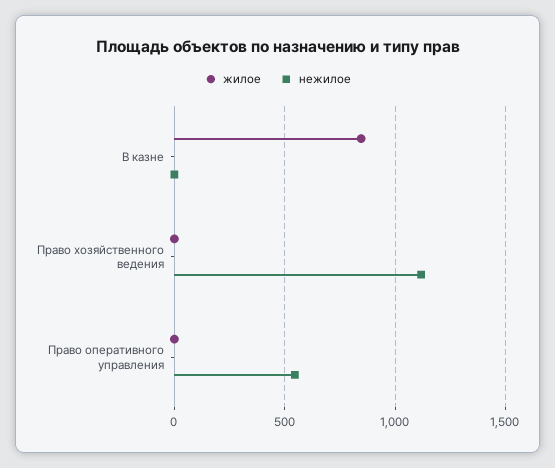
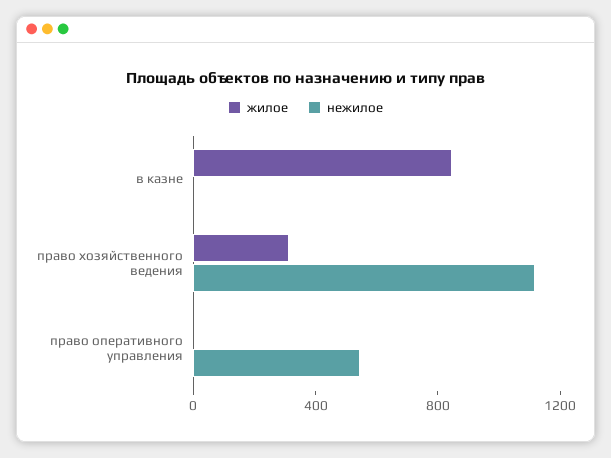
жилое, Право хозяйственного ведения: 0 -> 300

